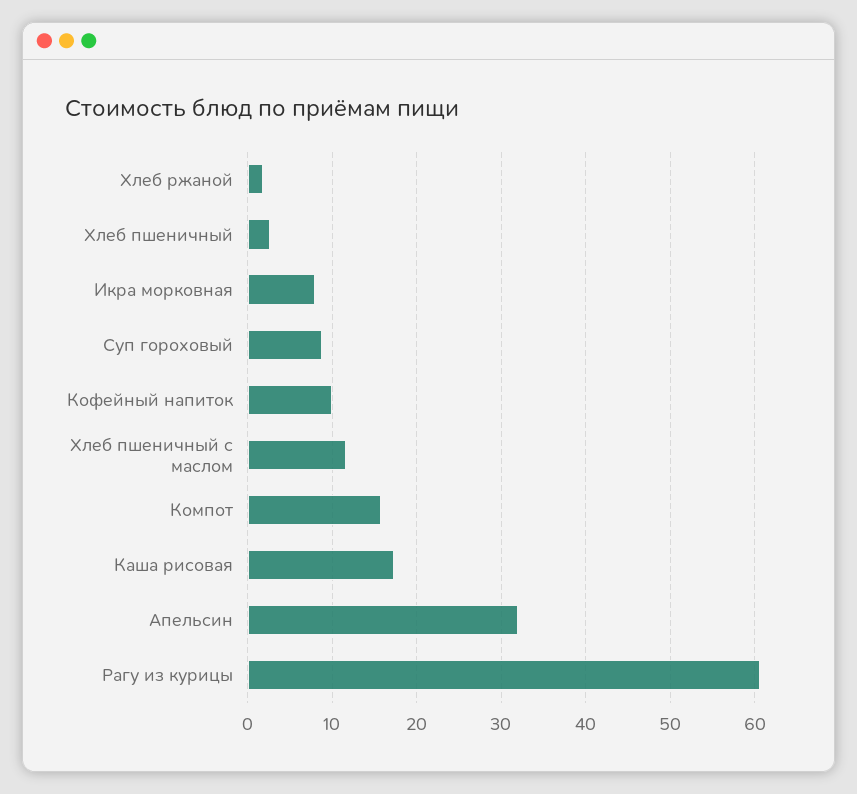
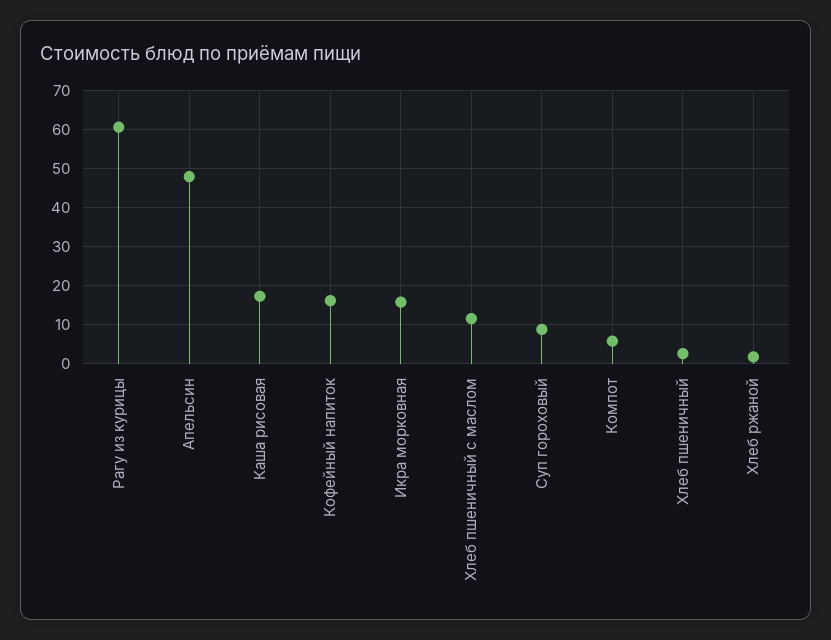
Икра морковная: 8 -> 16
Кофейный напиток: 10 -> 16
Компот: 16 -> 6
Апельсин: 32 -> 48

